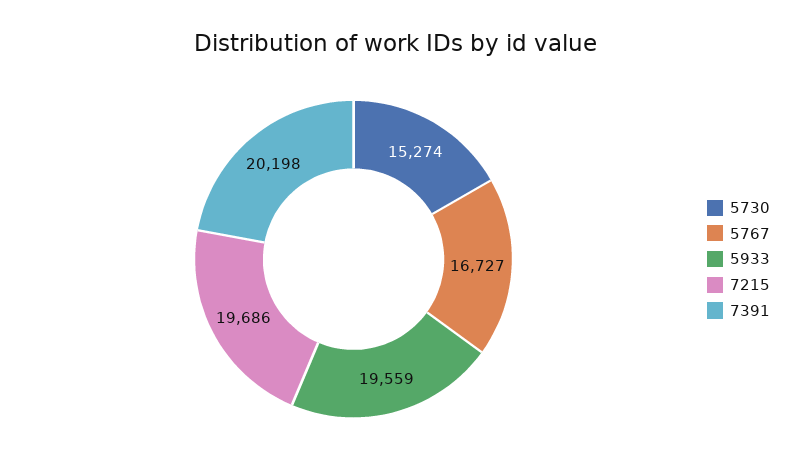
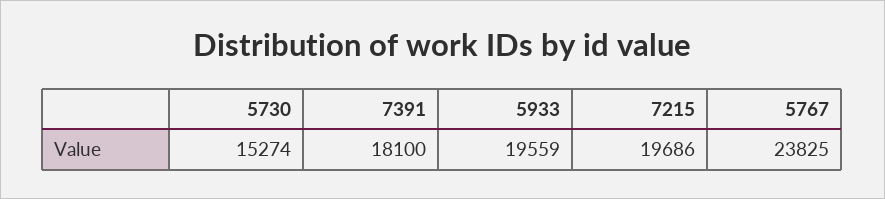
5767: 16727 -> 23825
7391: 20198 -> 18100

